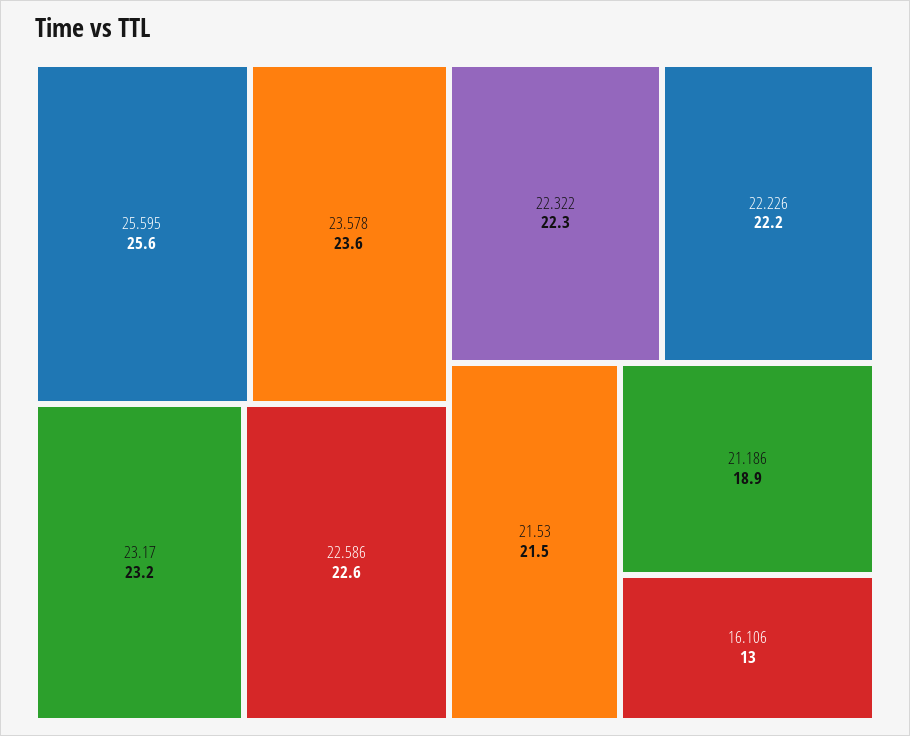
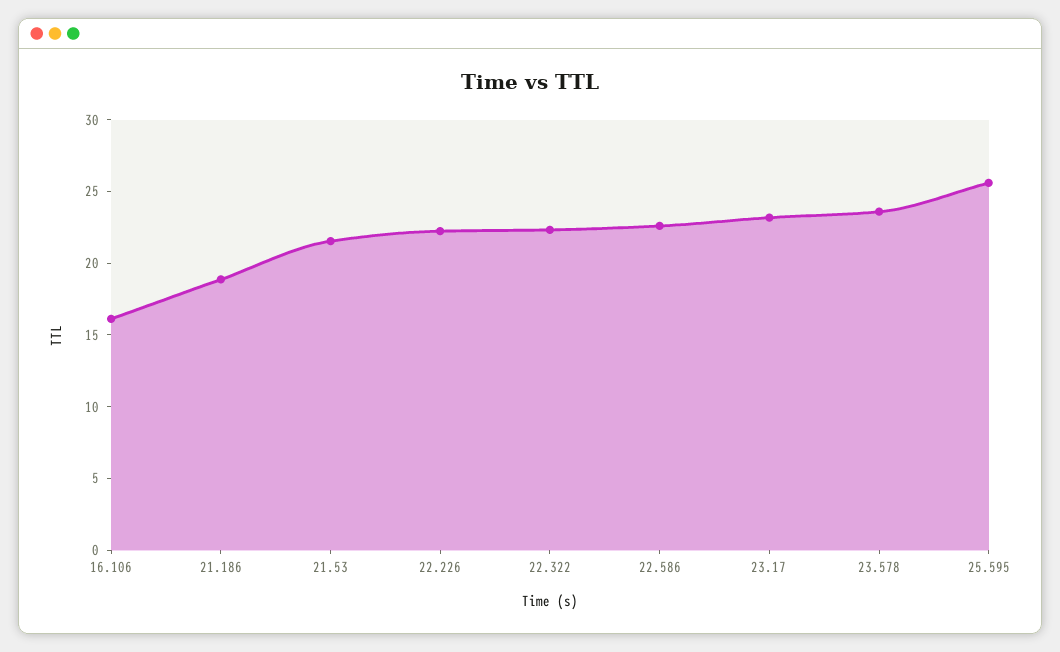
16.106: 13 -> 16

